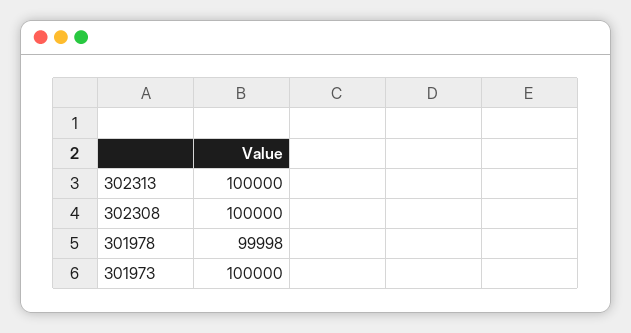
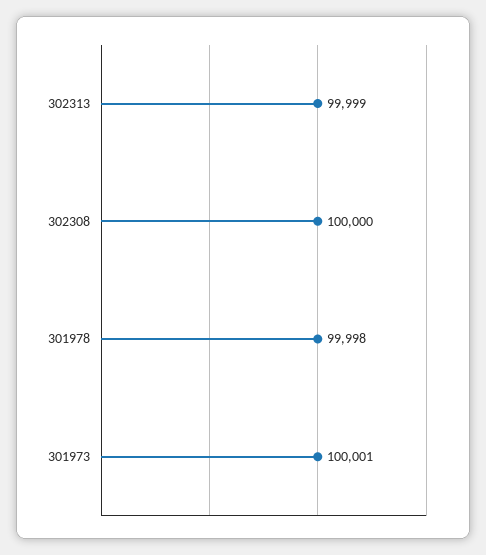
302313: 100000 -> 99999
301973: 100000 -> 100001

